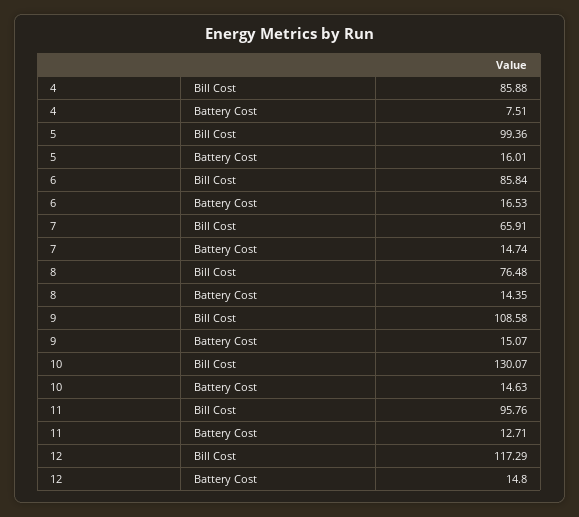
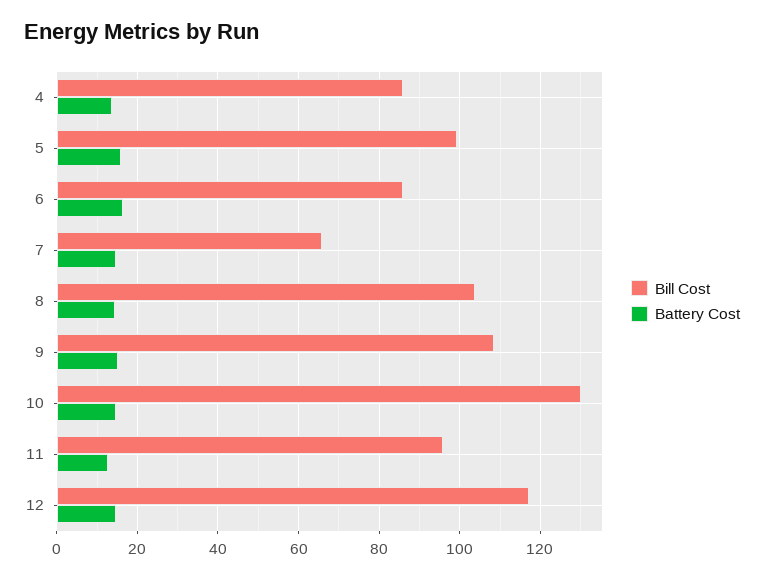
Battery Cost, 4: 7.51 -> 14
Bill Cost, 8: 76.48 -> 104

